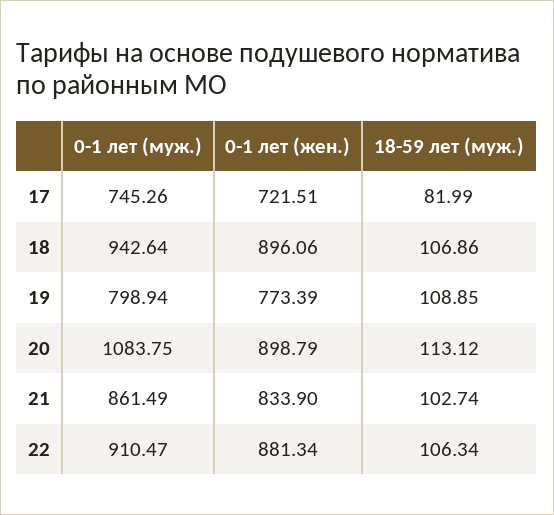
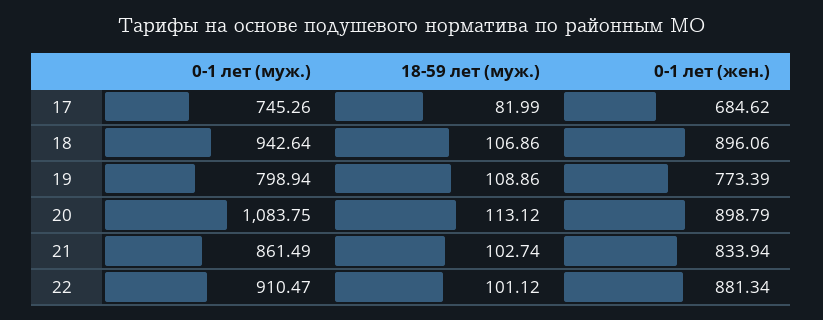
0-1 лет (жен.), 17: 721.51 -> 684.62
18-59 лет (муж.), 19: 108.85 -> 108.86
0-1 лет (жен.), 21: 833.9 -> 833.94
18-59 лет (муж.), 22: 106.34 -> 101.12

